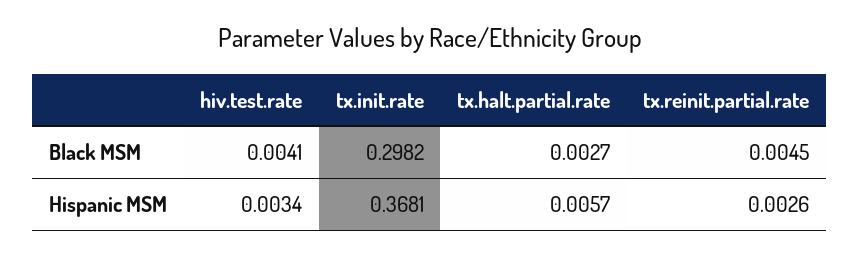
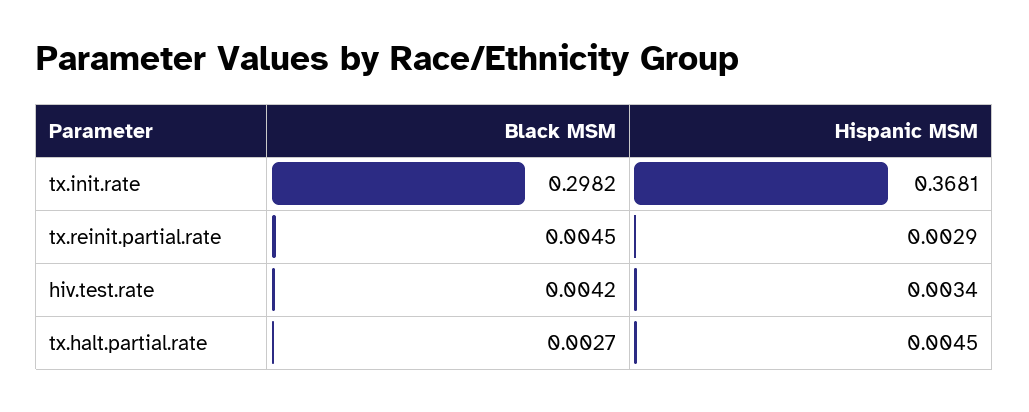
hiv.test.rate, Black MSM: 0.0041 -> 0.0042
tx.halt.partial.rate, Hispanic MSM: 0.0057 -> 0.0045
tx.reinit.partial.rate, Hispanic MSM: 0.0026 -> 0.0029

